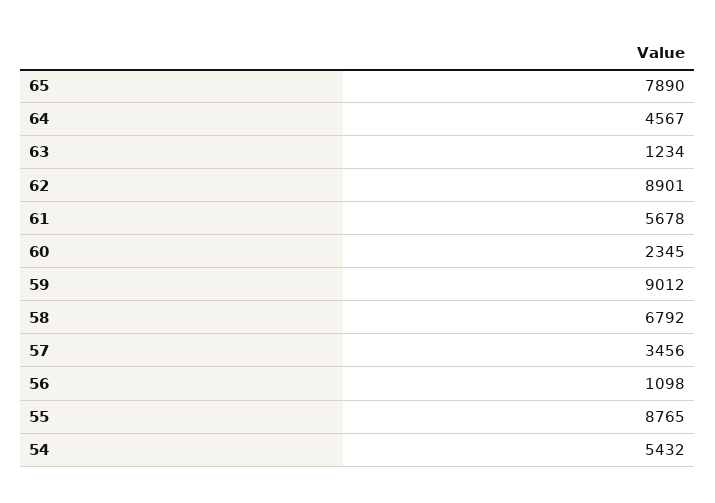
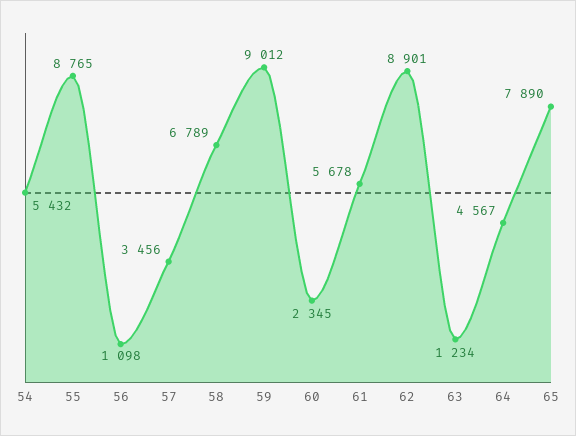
58: 6792 -> 6789

